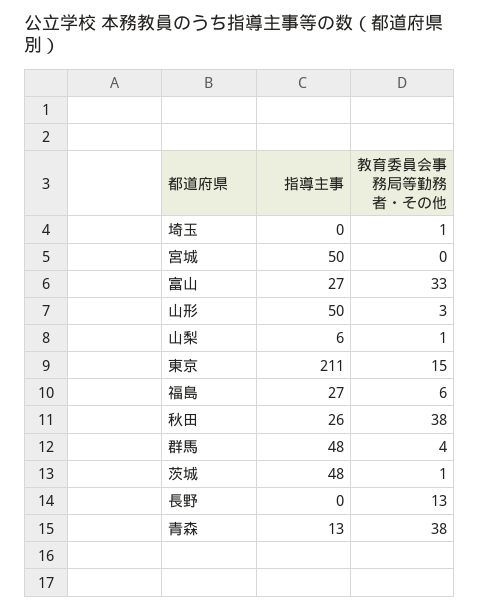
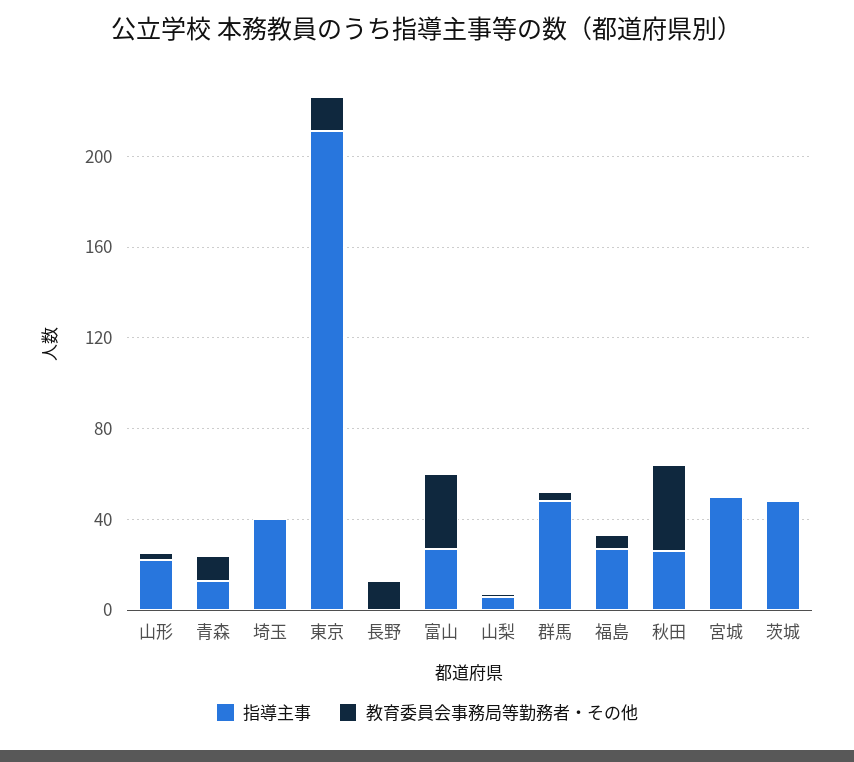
指導主事, 埼玉: 0 -> 40
指導主事, 山形: 50 -> 20
教育委員会事務局等勤務者・その他, 青森: 38 -> 10

